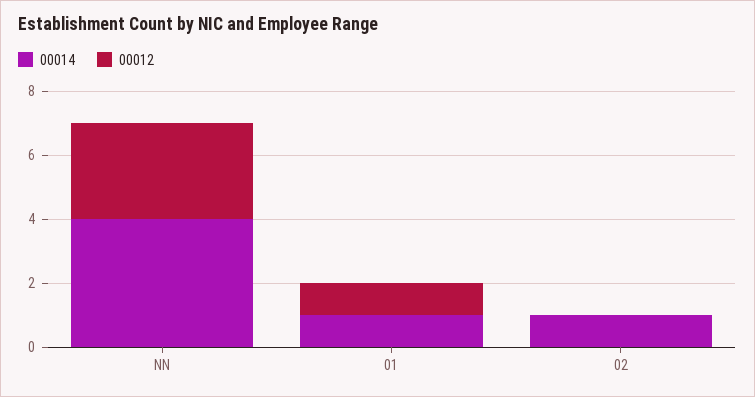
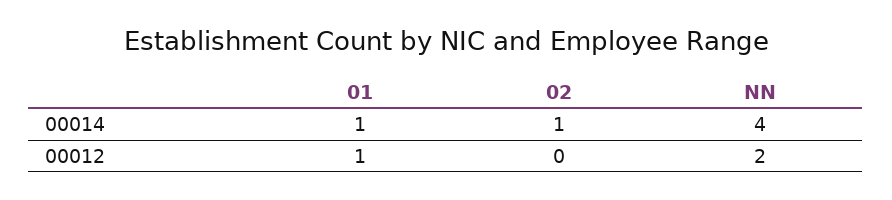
00012, NN: 3 -> 2

